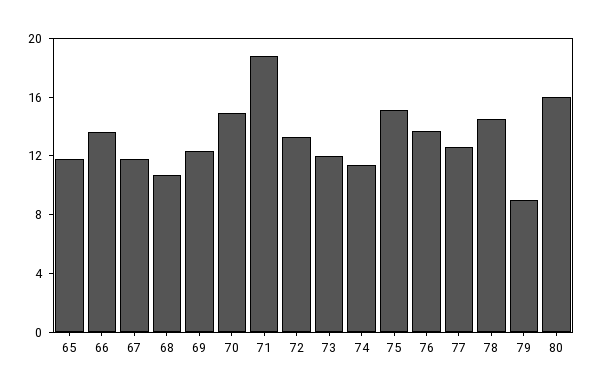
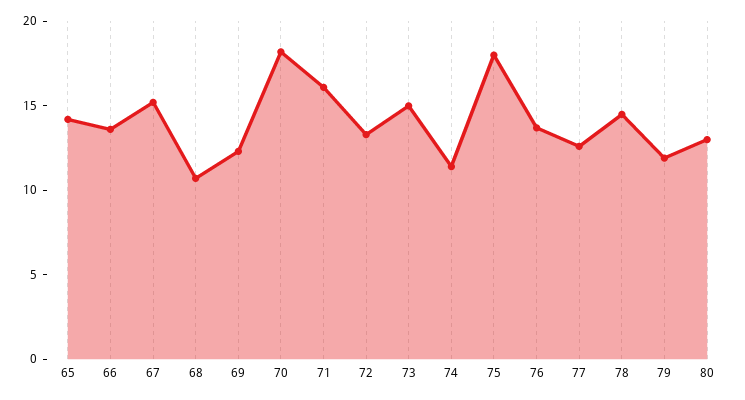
65: 12 -> 14
67: 12 -> 15
70: 15 -> 18
71: 19 -> 16
73: 12 -> 15
75: 15 -> 18
79: 9 -> 12
80: 16 -> 13

